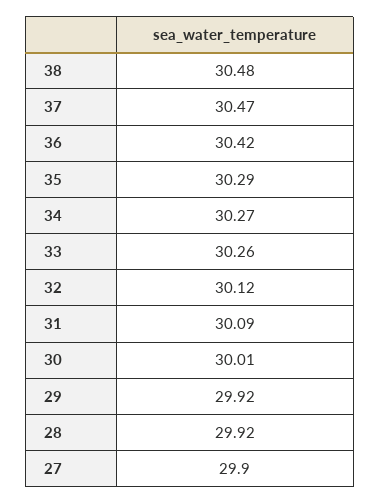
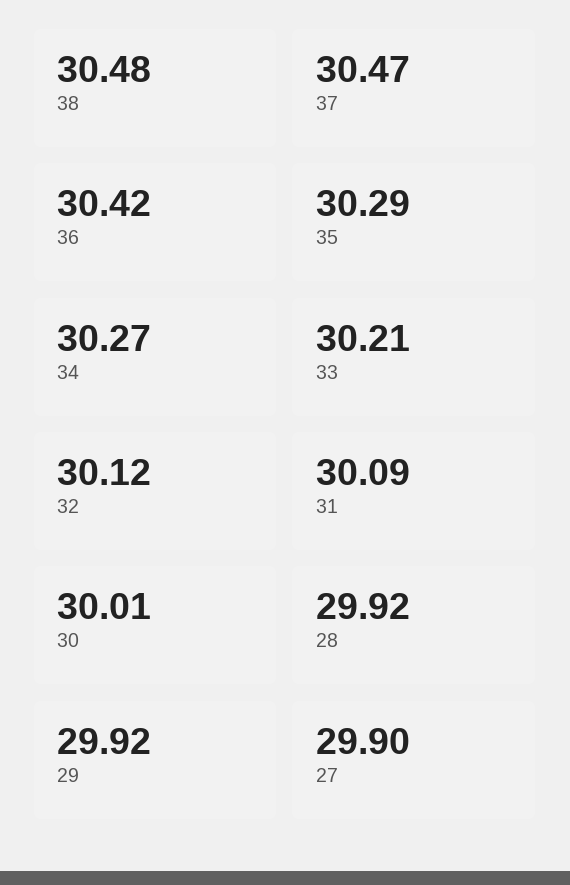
33: 30.26 -> 30.21

